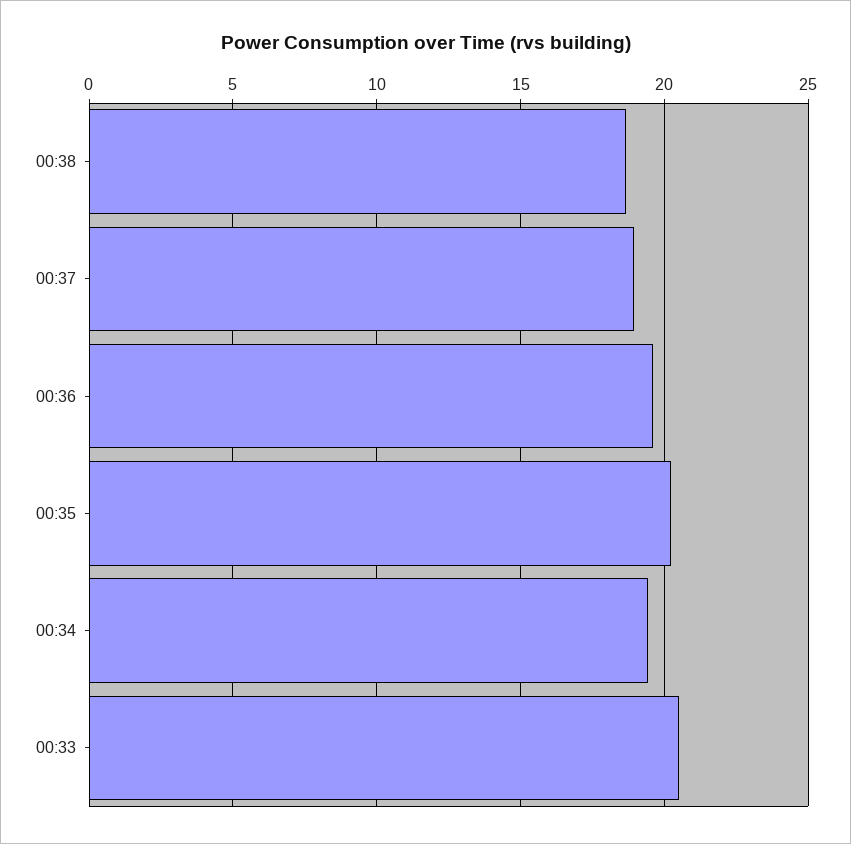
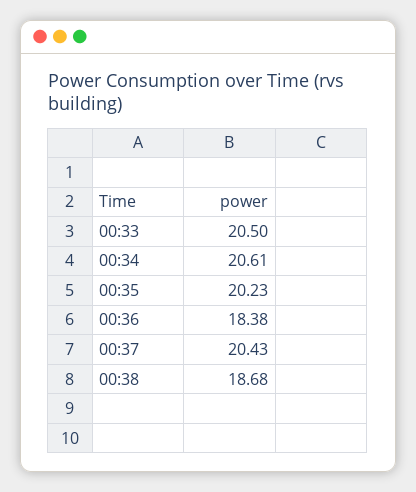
00:37: 19 -> 20.43
00:36: 19.5 -> 18.38
00:34: 19.5 -> 20.61

